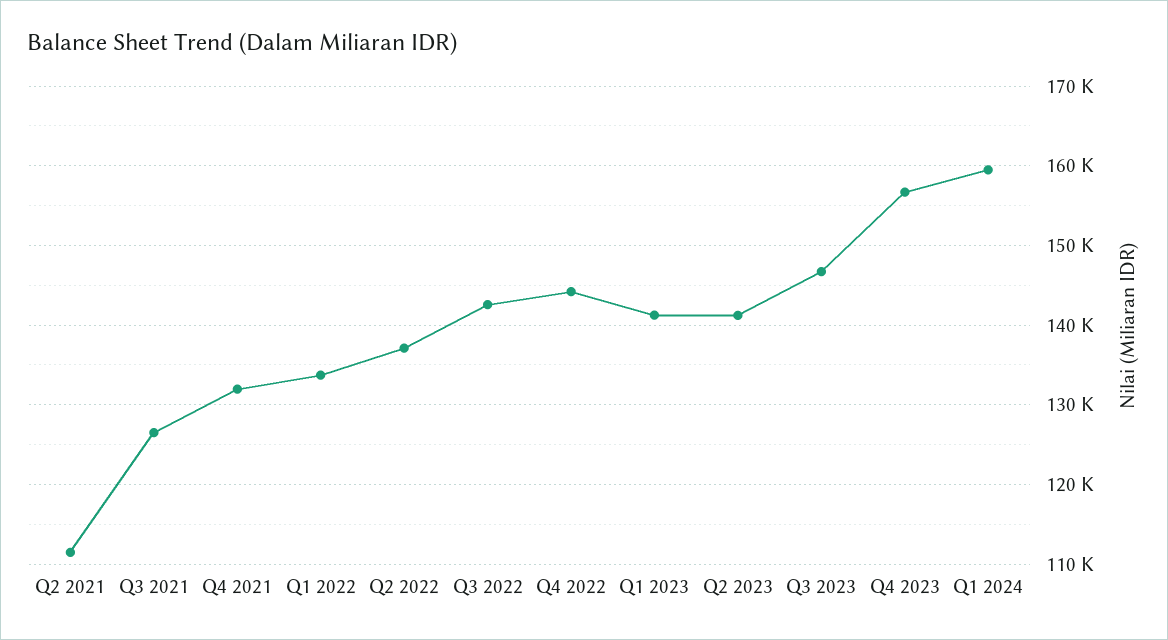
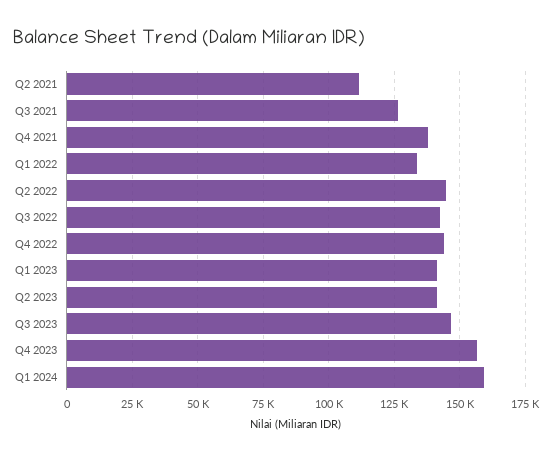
Q4 2021: 132000 -> 137500
Q2 2022: 137000 -> 145000

